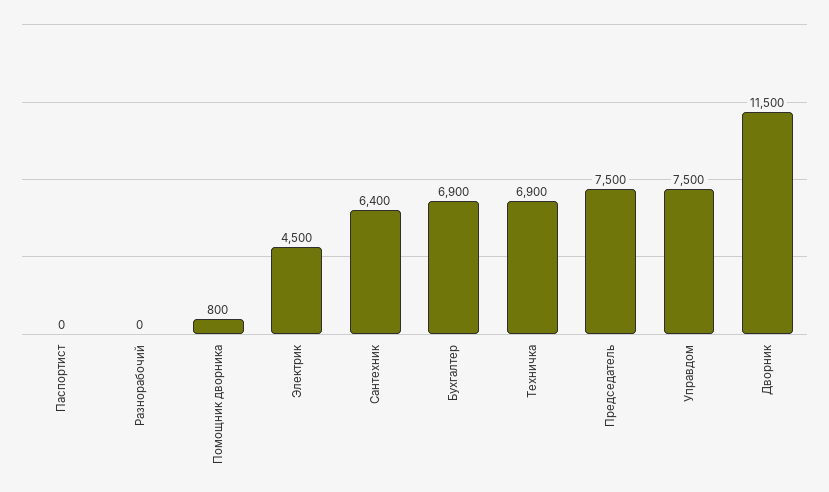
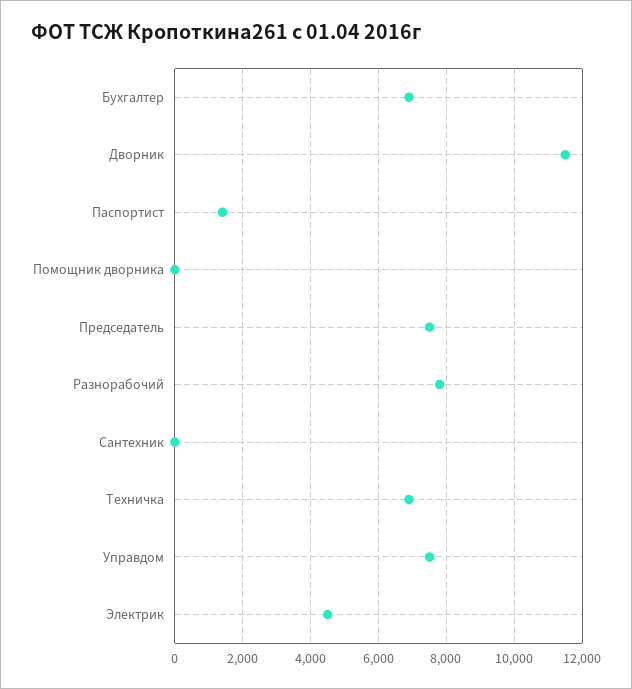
Паспортист: 0 -> 1400
Разнорабочий: 0 -> 7800
Помощник дворника: 800 -> 0
Сантехник: 6400 -> 0

